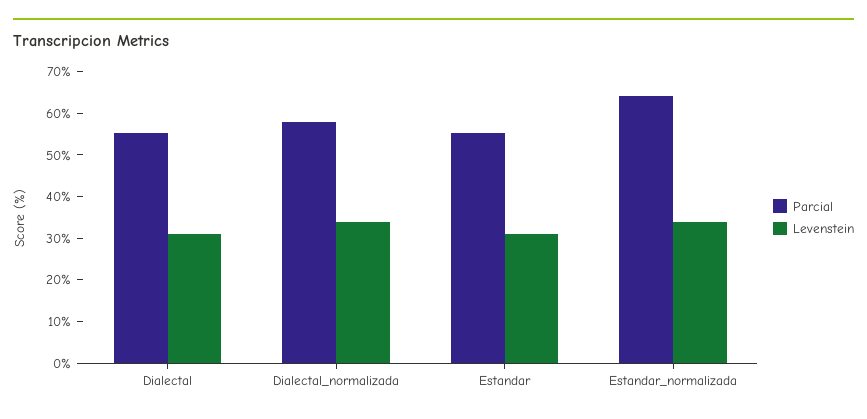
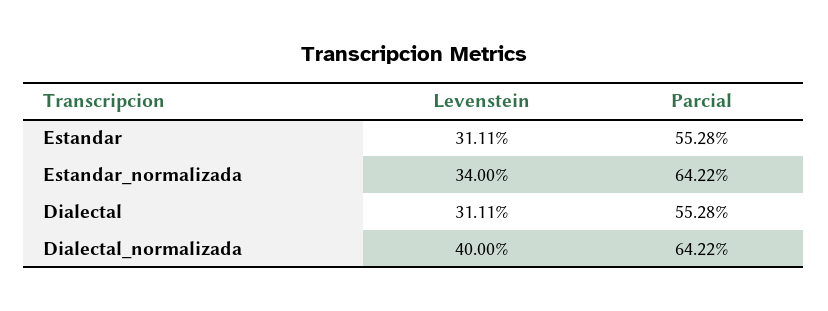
Parcial, Dialectal_normalizada: 58 -> 64.22
Levenstein, Dialectal_normalizada: 34 -> 40

